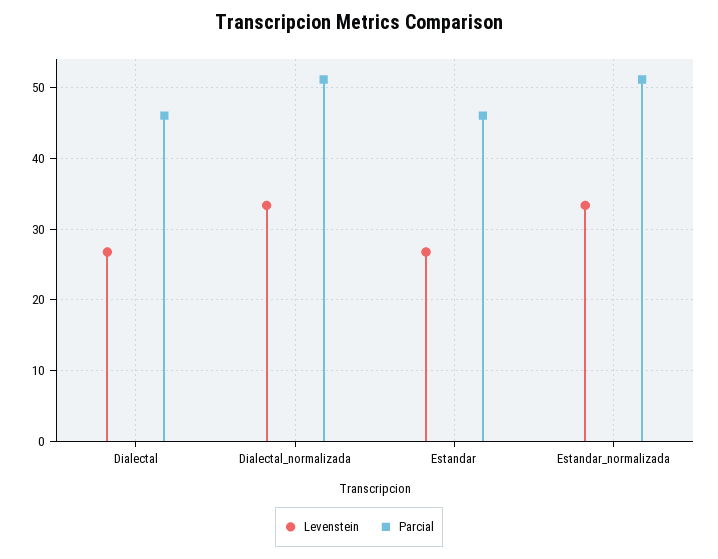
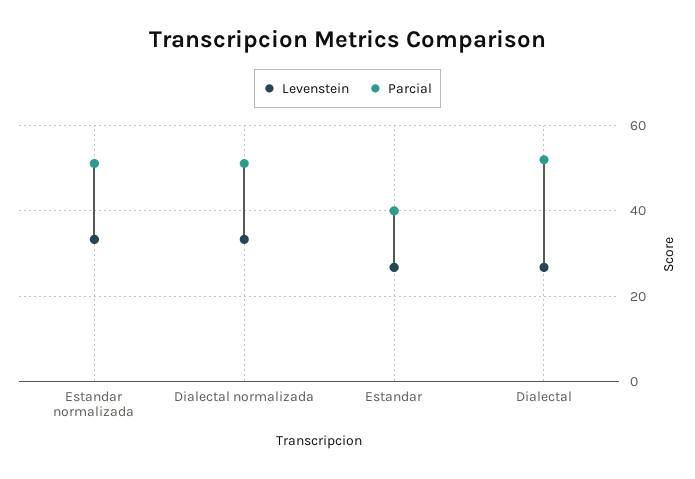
Parcial, Dialectal: 46 -> 52
Parcial, Estandar: 46 -> 40

